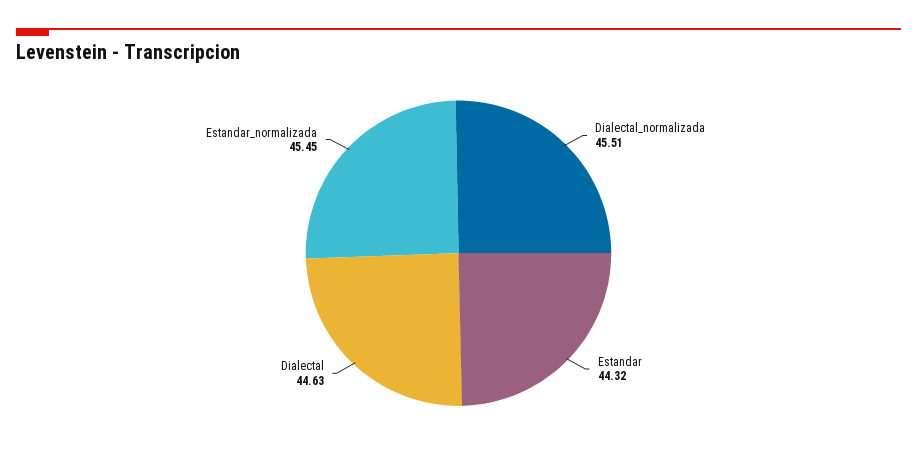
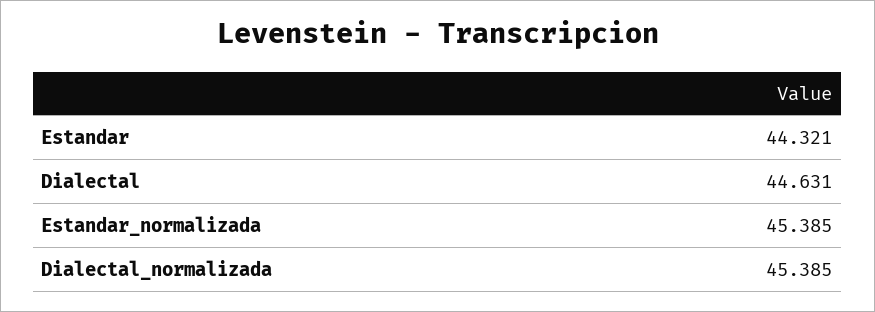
Dialectal_normalizada: 45.51 -> 45.385
Estandar_normalizada: 45.45 -> 45.385

